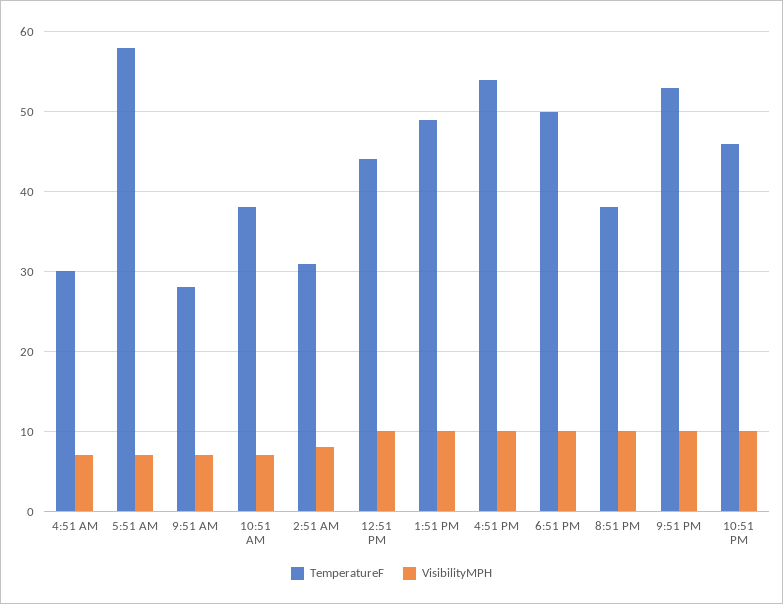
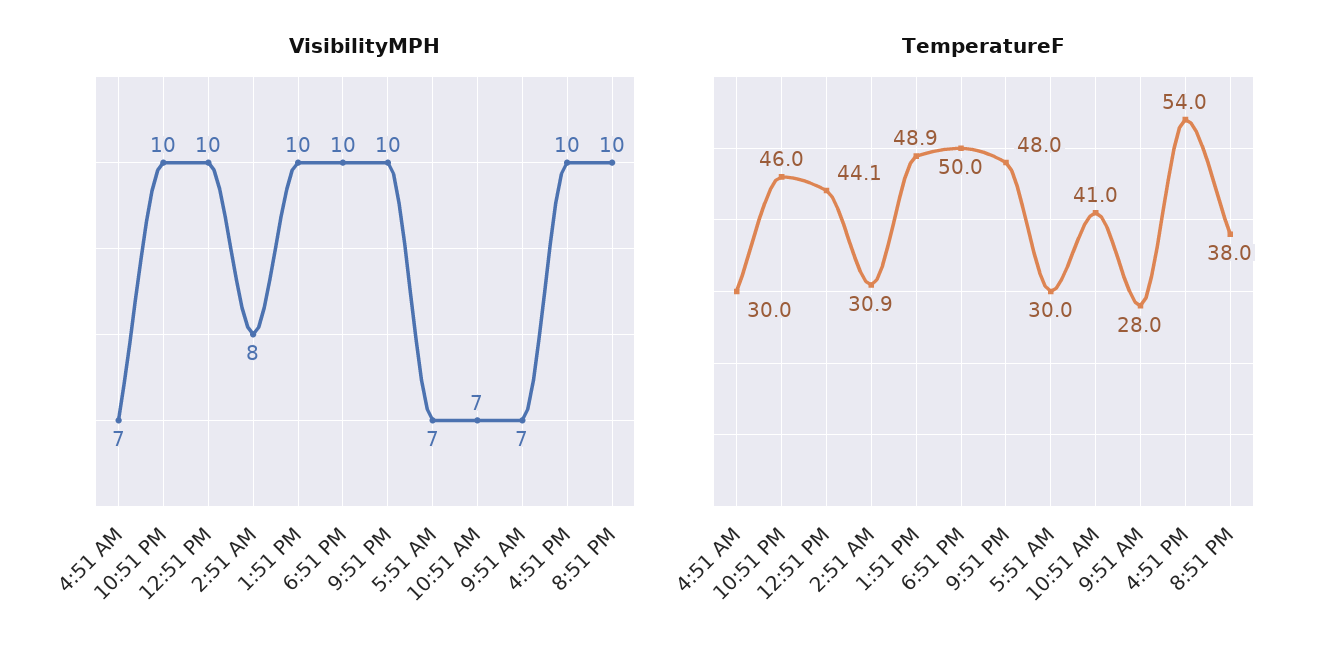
TemperatureF, 5:51 AM: 58 -> 30
TemperatureF, 10:51 AM: 38 -> 41
TemperatureF, 9:51 PM: 53 -> 48

